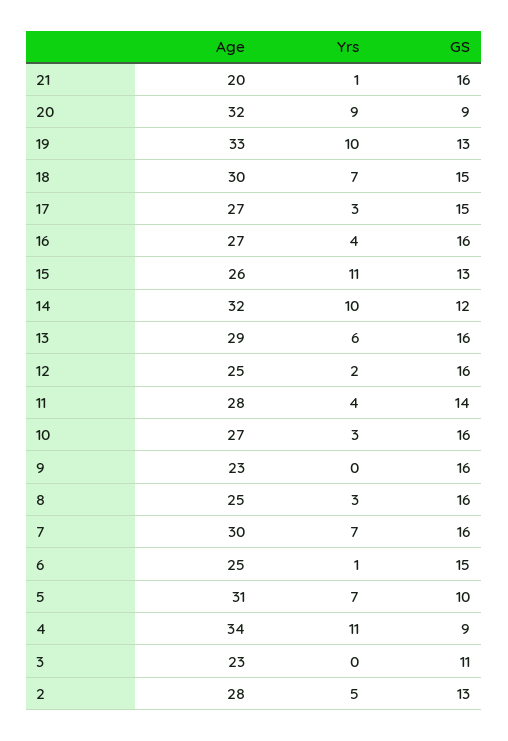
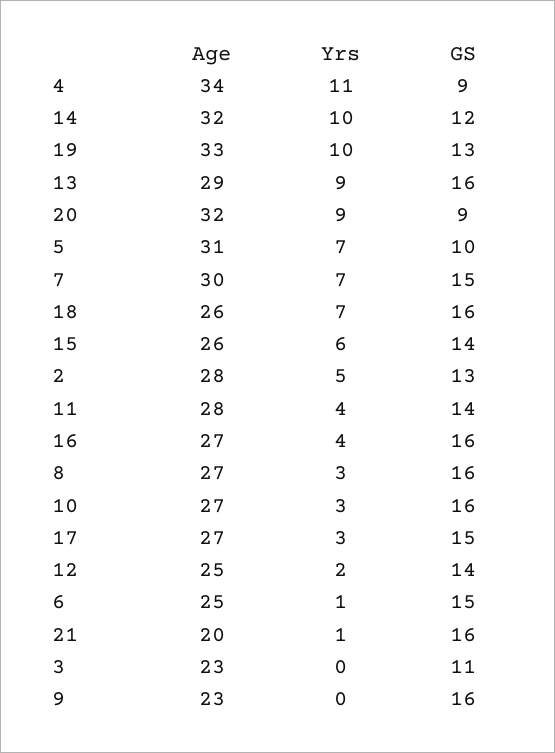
Age, 18: 30 -> 26
GS, 18: 15 -> 16
Yrs, 15: 11 -> 6
GS, 15: 13 -> 14
Yrs, 13: 6 -> 9
GS, 12: 16 -> 14
Age, 8: 25 -> 27
GS, 7: 16 -> 15

